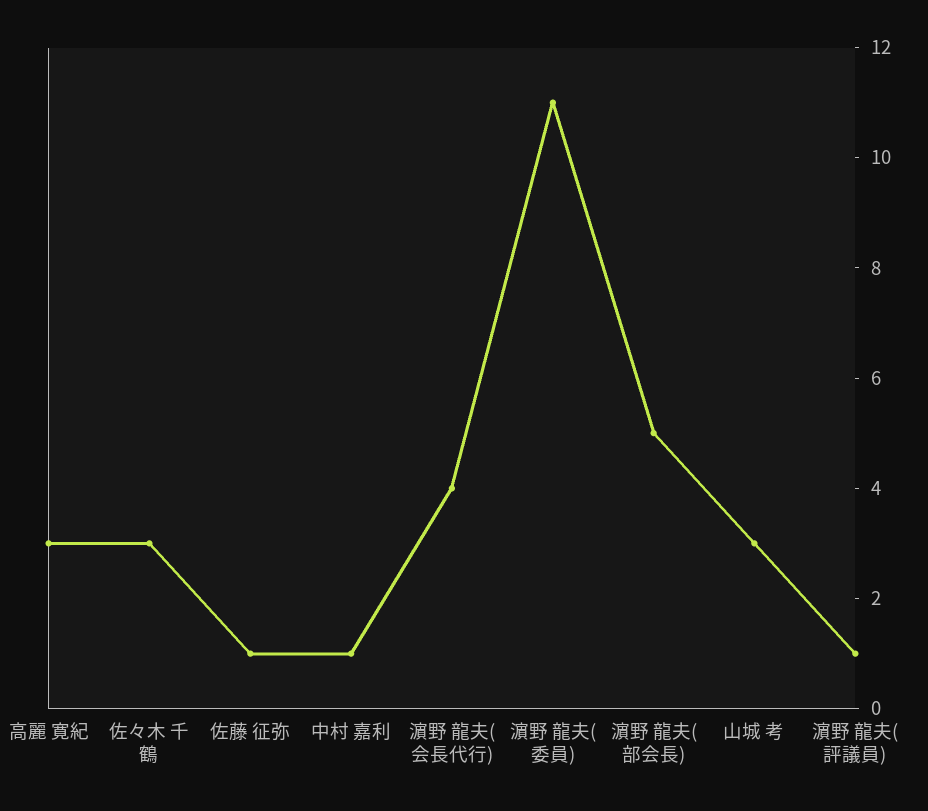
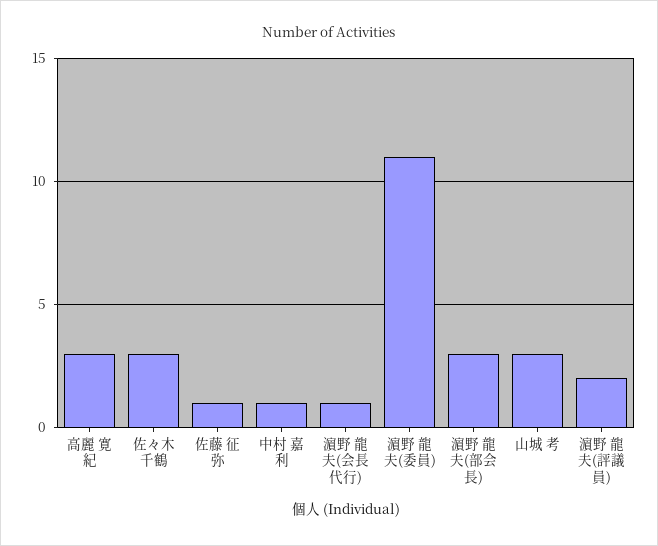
濵野 龍夫(会長代行): 4 -> 1
濵野 龍夫(部会長): 5 -> 3
濵野 龍夫(評議員): 1 -> 2

